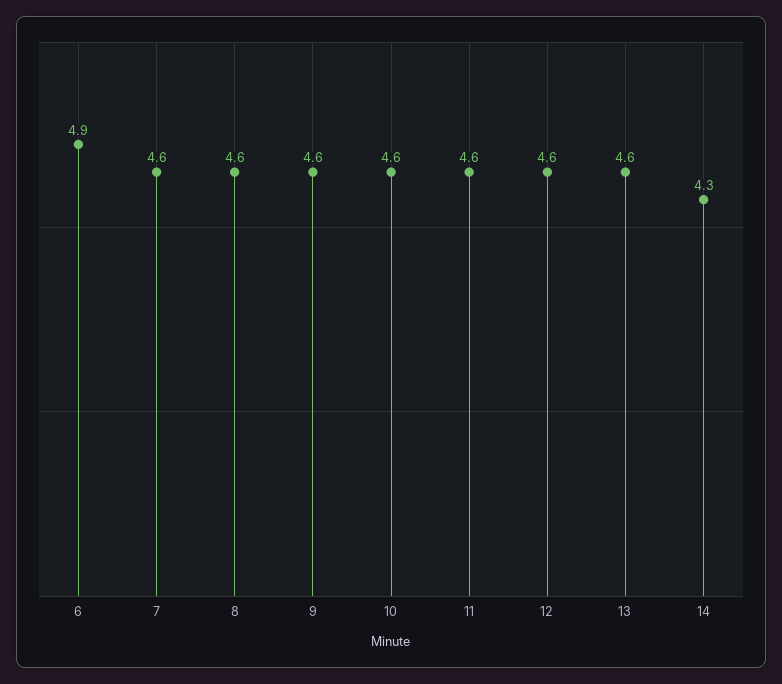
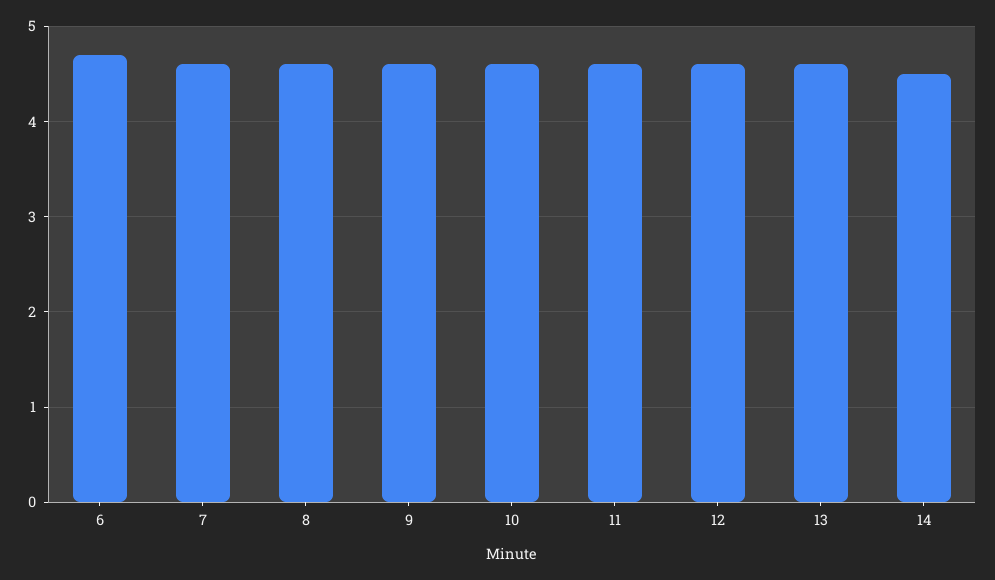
6: 4.9 -> 4.7
14: 4.3 -> 4.5

